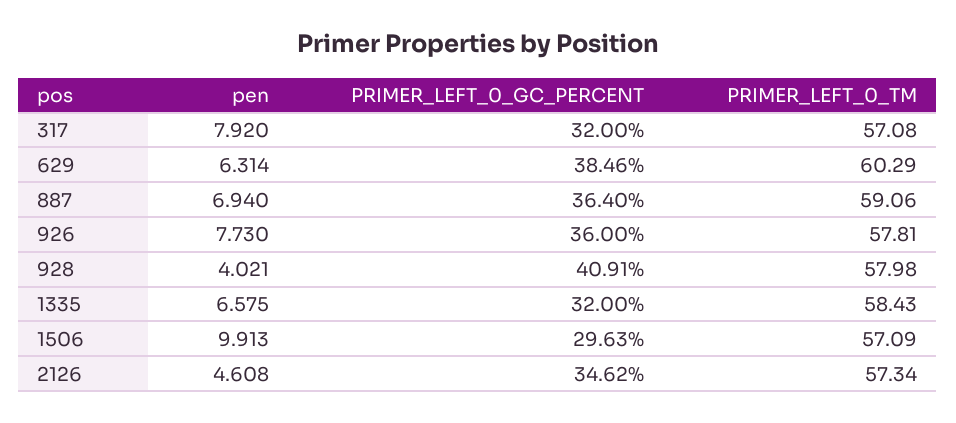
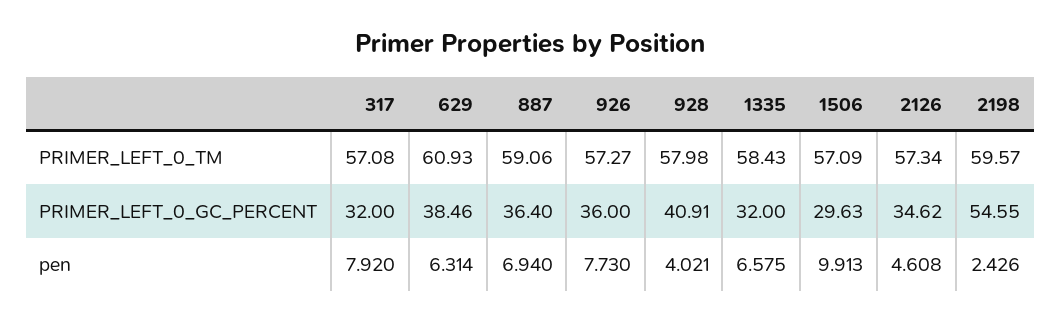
PRIMER_LEFT_0_TM, 629: 60.29 -> 60.93
PRIMER_LEFT_0_TM, 926: 57.81 -> 57.27
PRIMER_LEFT_0_TM, 2198: none -> 59.57
PRIMER_LEFT_0_GC_PERCENT, 2198: none -> 54.55
pen, 2198: none -> 2.426

